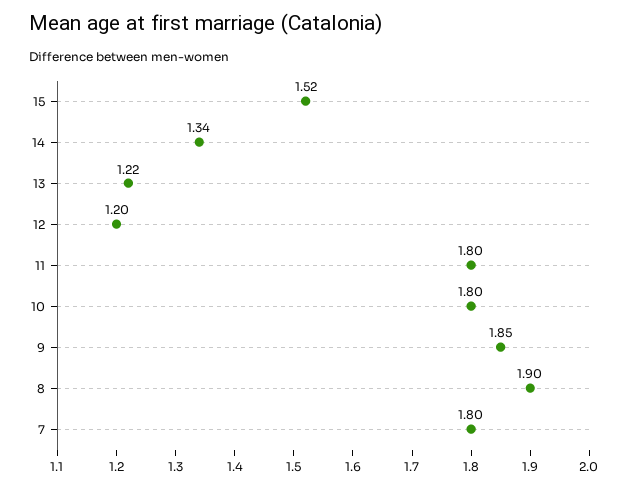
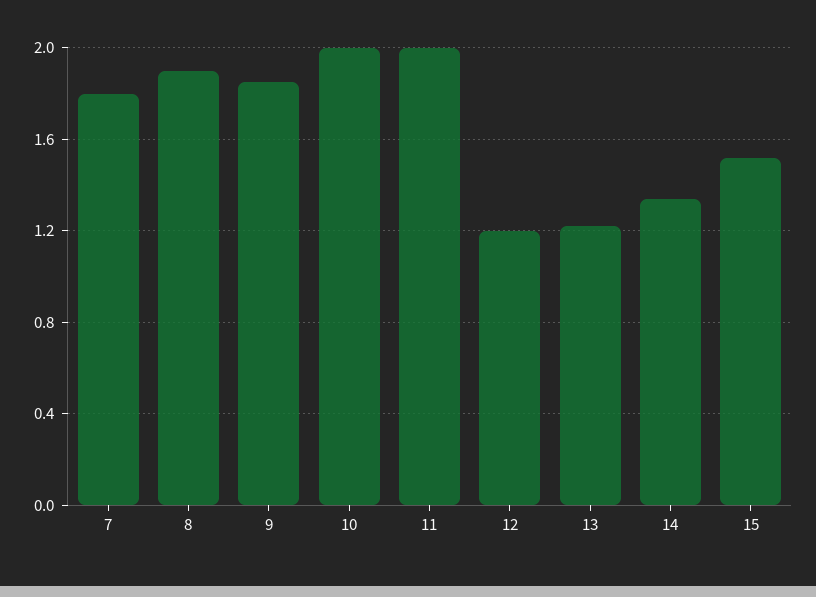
11: 1.8 -> 2
10: 1.8 -> 2

